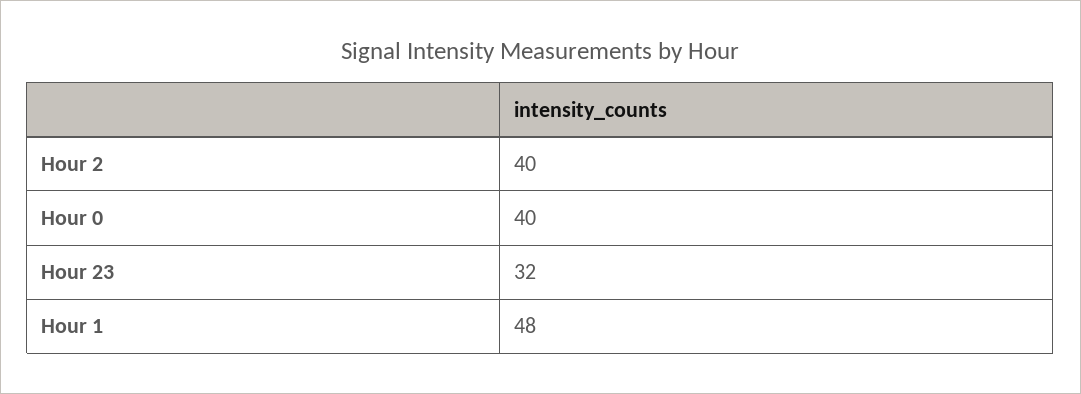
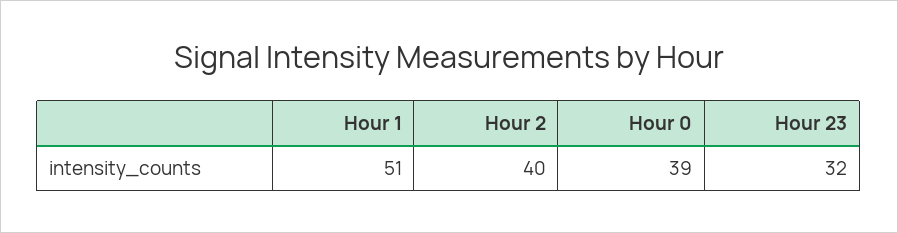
Hour 0: 40 -> 39
Hour 1: 48 -> 51

